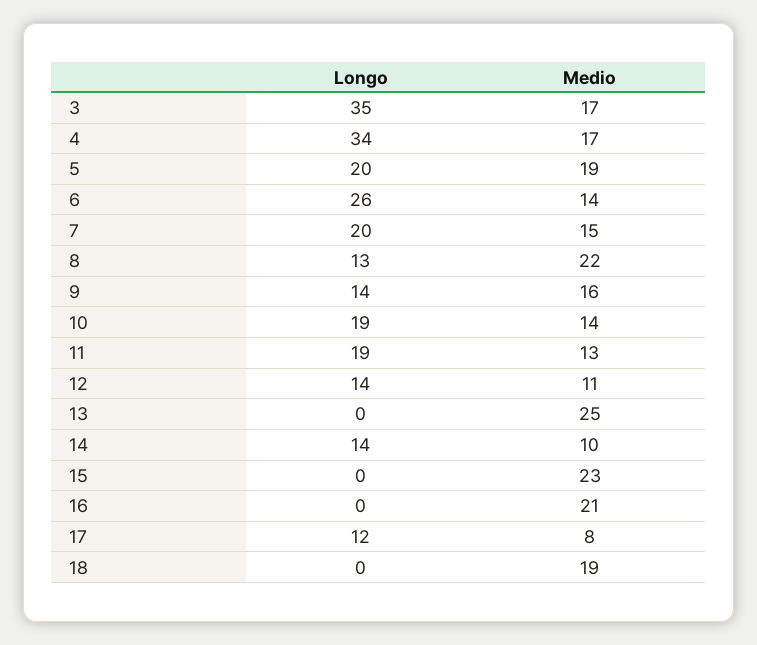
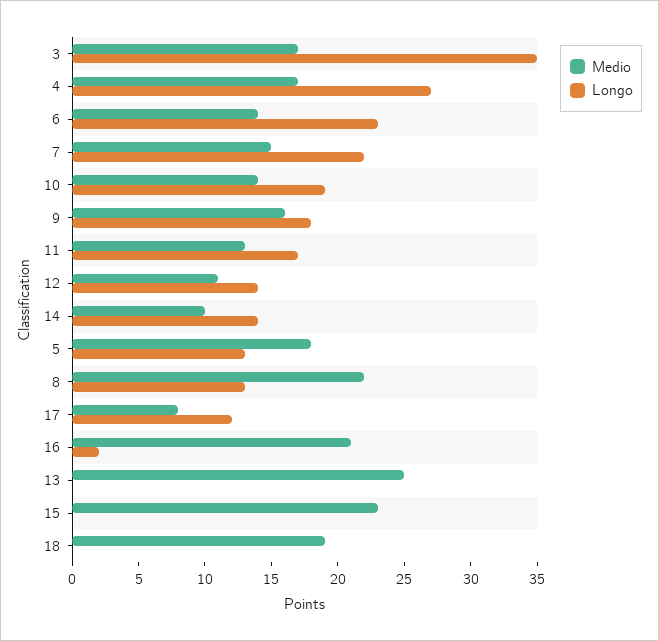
Longo, 4: 34 -> 27
Longo, 5: 20 -> 13
Medio, 5: 19 -> 18
Longo, 6: 26 -> 23
Longo, 7: 20 -> 22
Longo, 9: 14 -> 18
Longo, 11: 19 -> 17
Longo, 16: 0 -> 2

